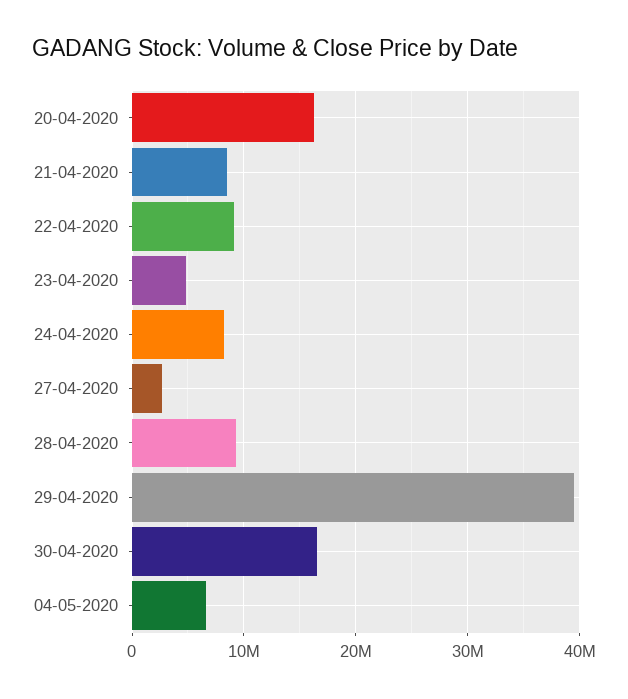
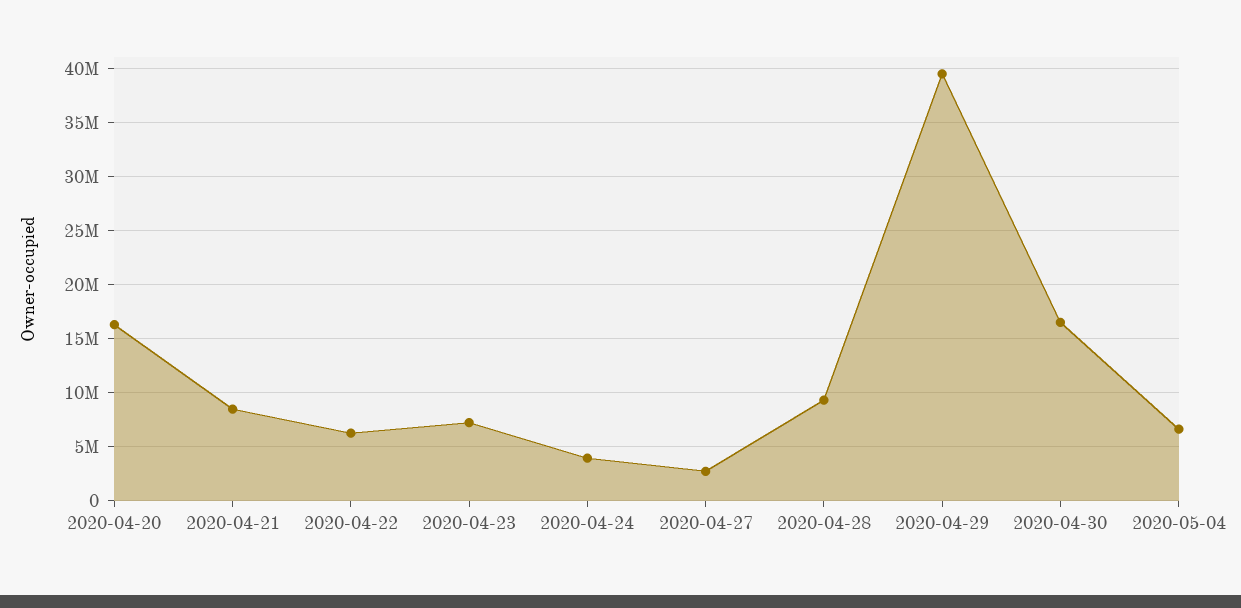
22-04-2020: 9000000 -> 6000000
23-04-2020: 5000000 -> 7000000
24-04-2020: 8000000 -> 4000000

